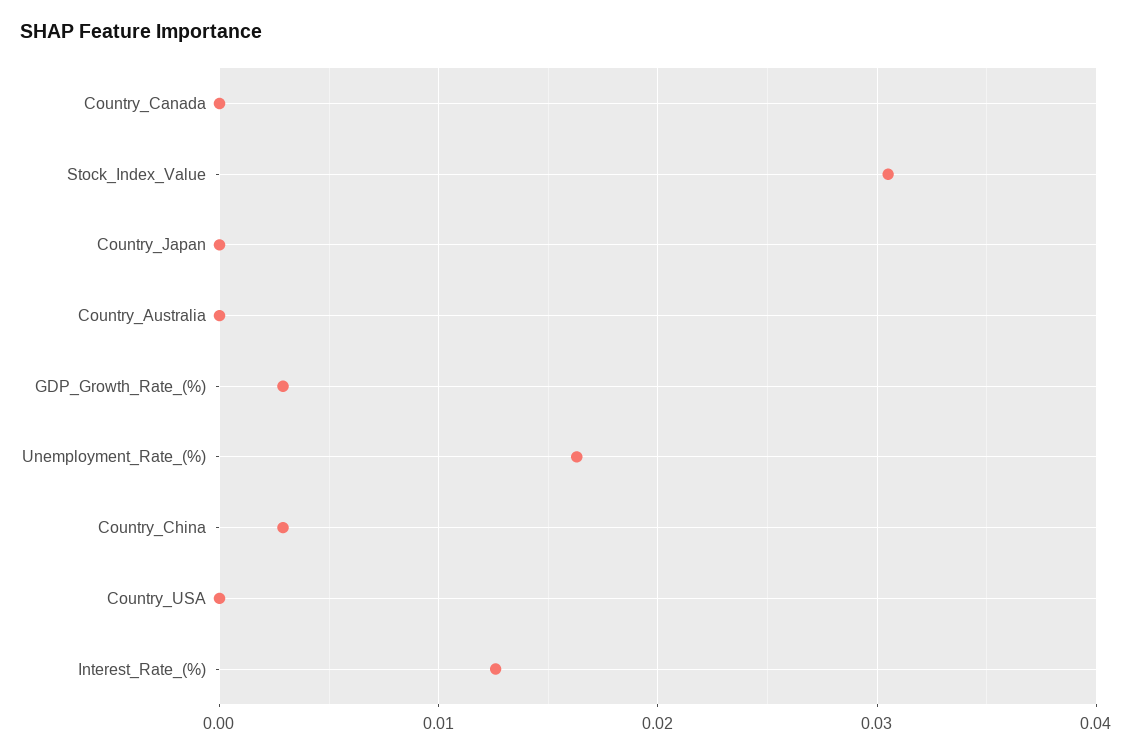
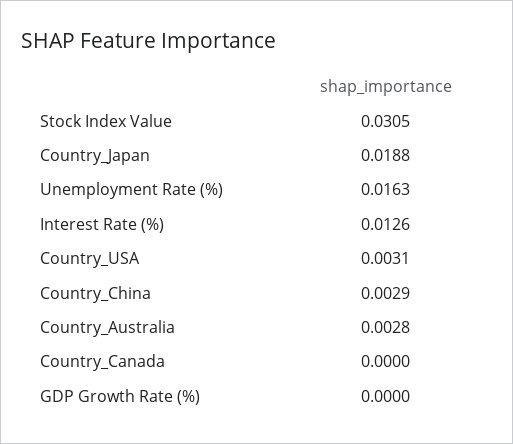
Country_Japan: 0 -> 0.0188
Country_Australia: 0 -> 0.0028
GDP_Growth_Rate_(%): 0.003 -> 0
Country_USA: 0 -> 0.0031

